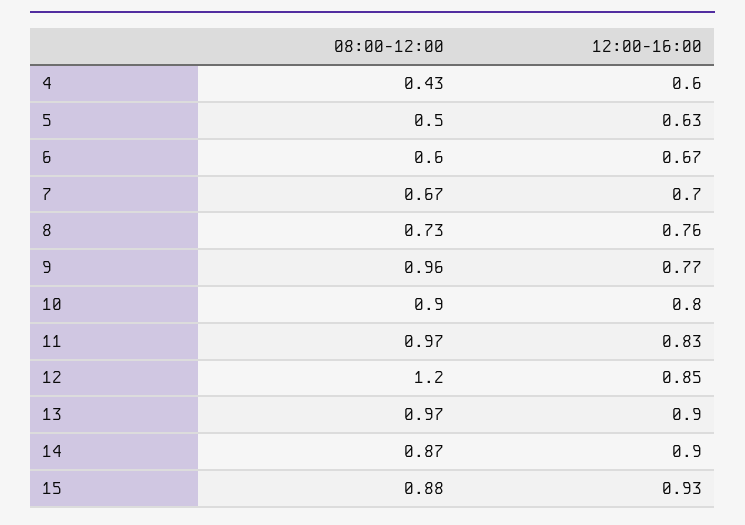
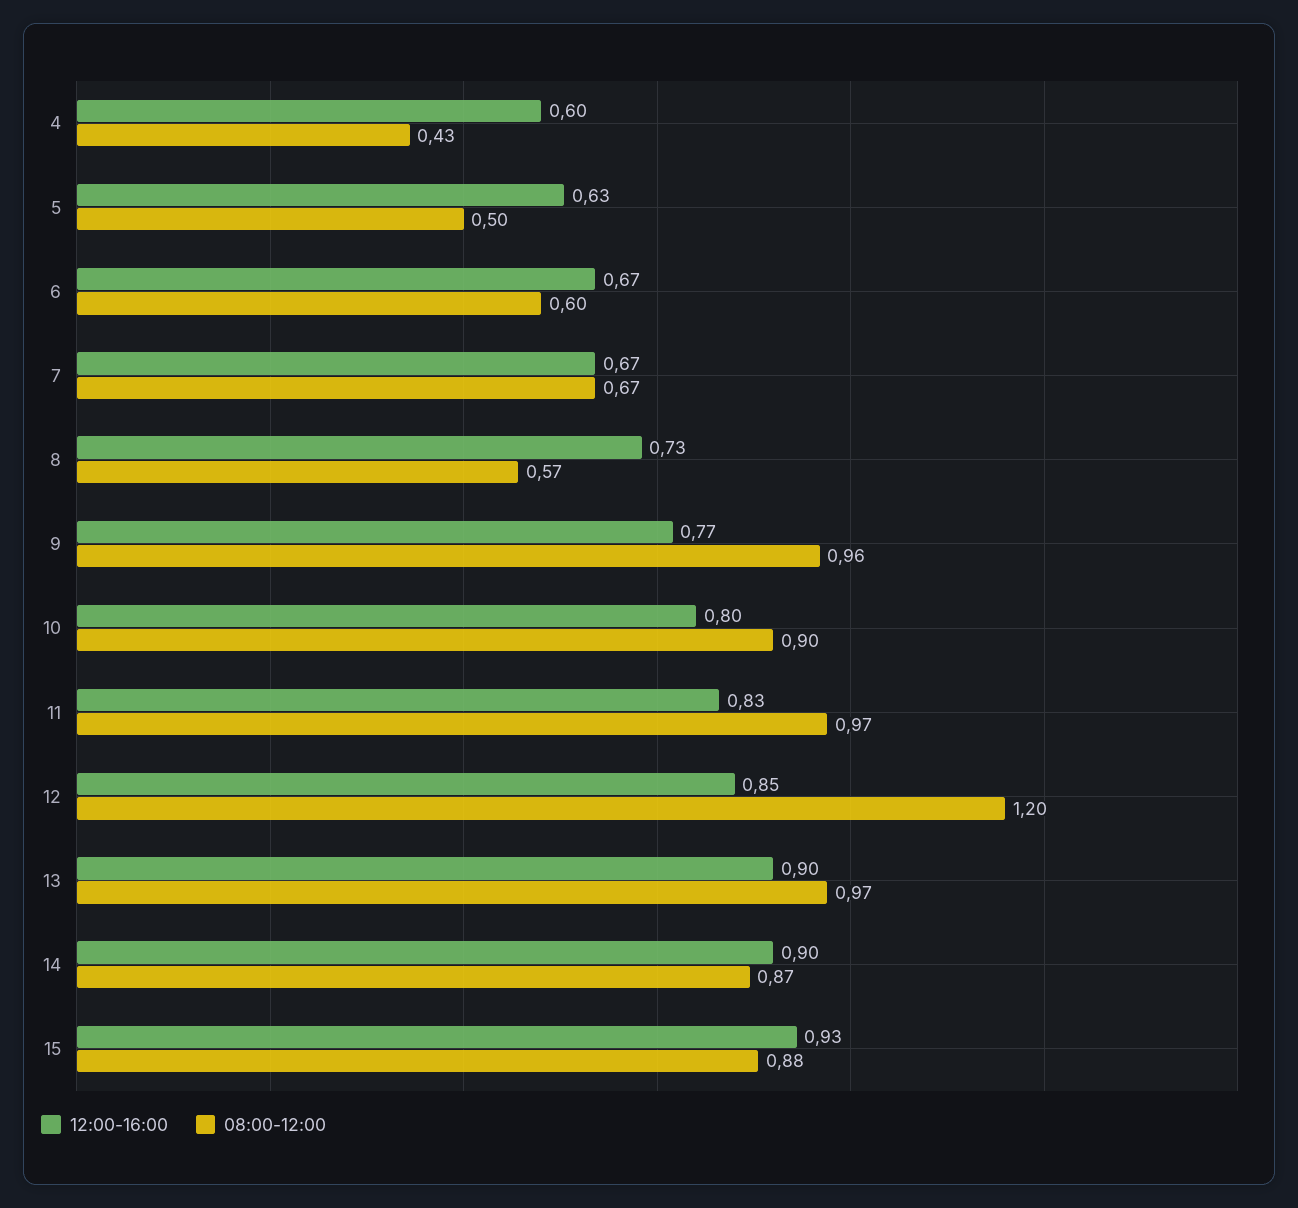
12:00-16:00, 7: 0.7 -> 0.67
08:00-12:00, 8: 0.73 -> 0.57
12:00-16:00, 8: 0.76 -> 0.73

